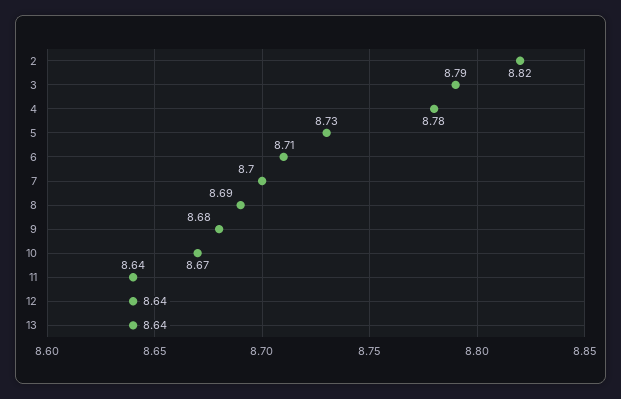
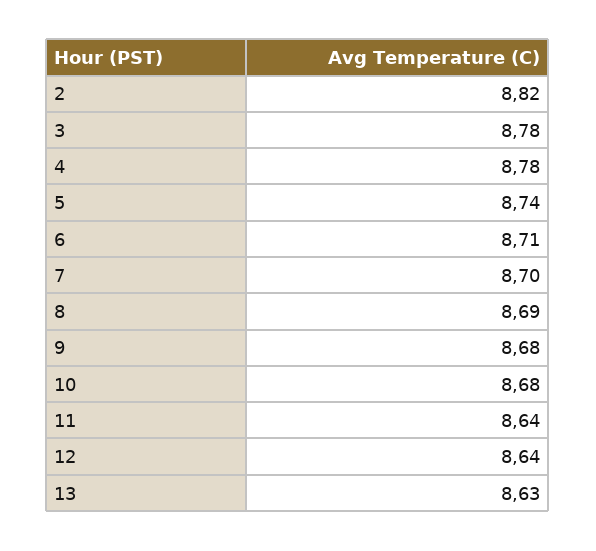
3: 8.79 -> 8.78
5: 8.73 -> 8.74
10: 8.67 -> 8.68
13: 8.64 -> 8.63

